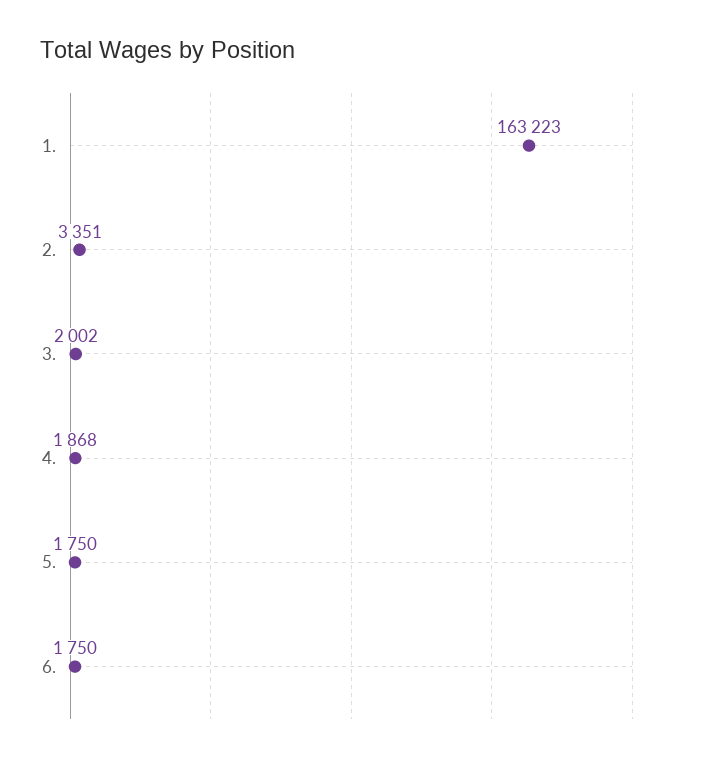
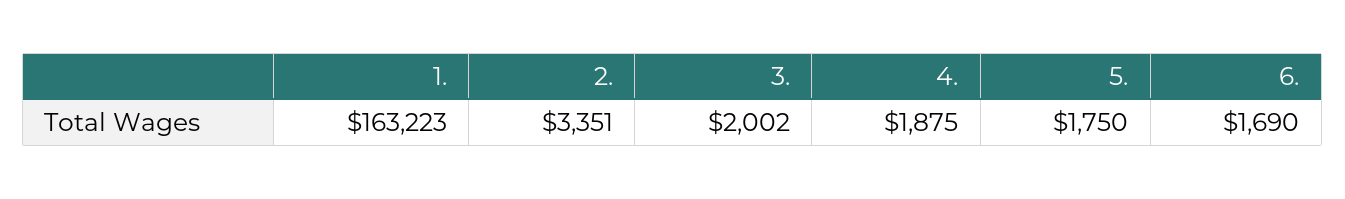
4.: 1868 -> 1875
6.: 1750 -> 1690

